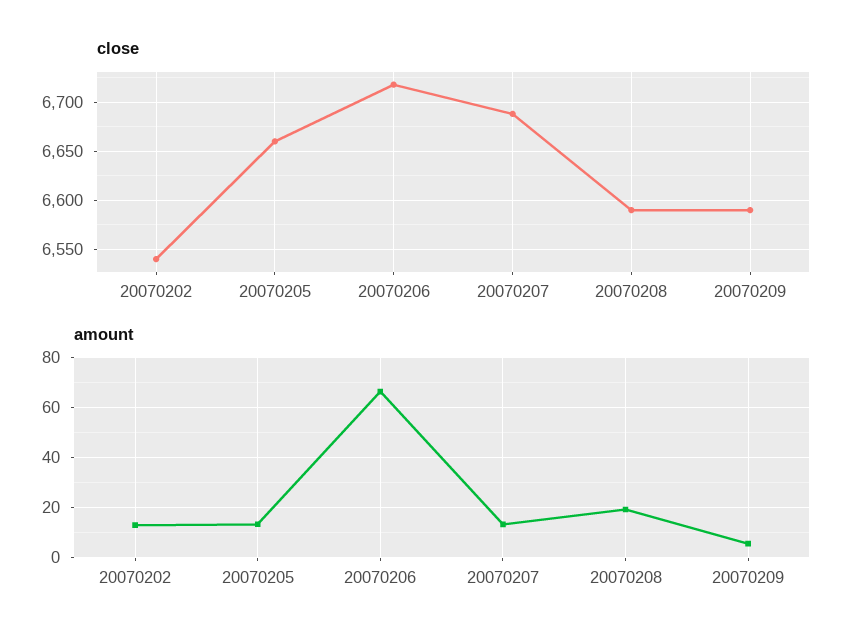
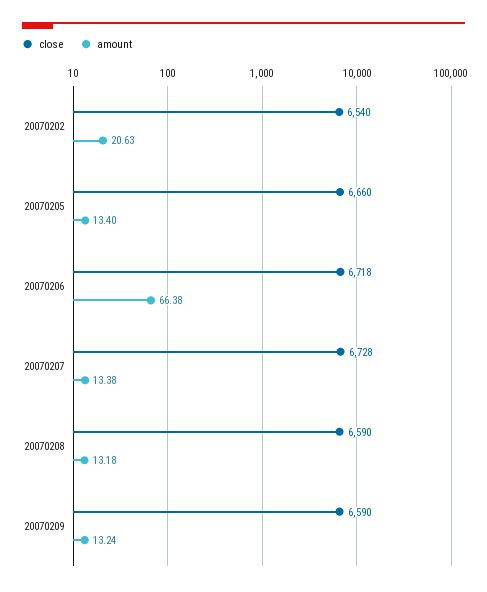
close, 20070207: 6690 -> 6728
amount, 20070202: 12.5 -> 20.63
amount, 20070208: 20 -> 13.18
amount, 20070209: 5 -> 13.24

